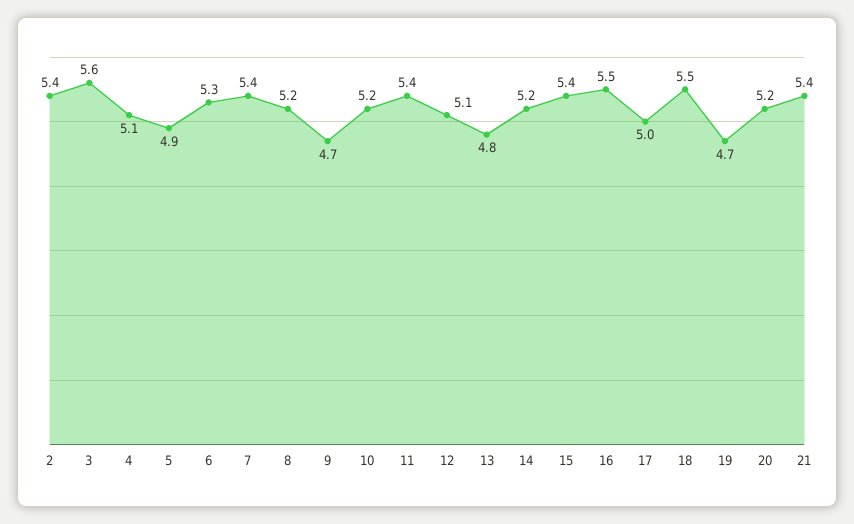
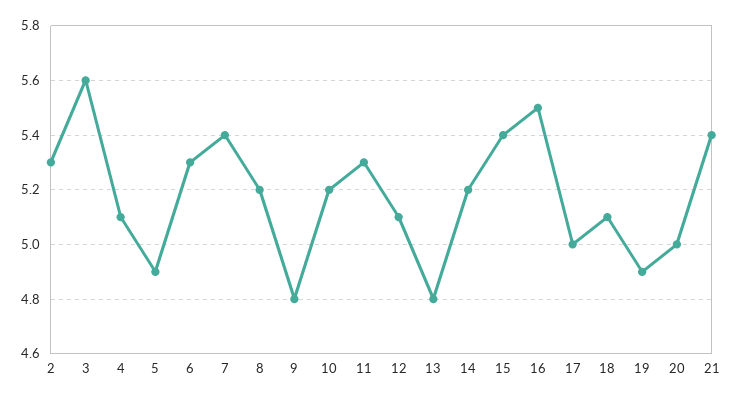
2: 5.4 -> 5.3
9: 4.7 -> 4.8
11: 5.4 -> 5.3
18: 5.5 -> 5.1
19: 4.7 -> 4.9
20: 5.2 -> 5

